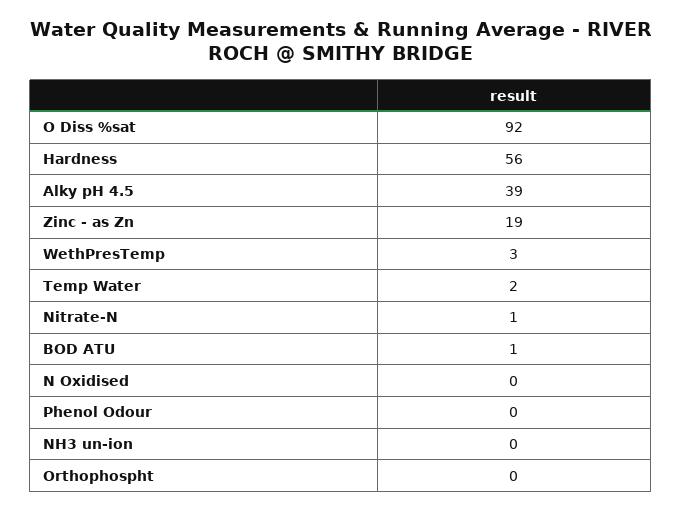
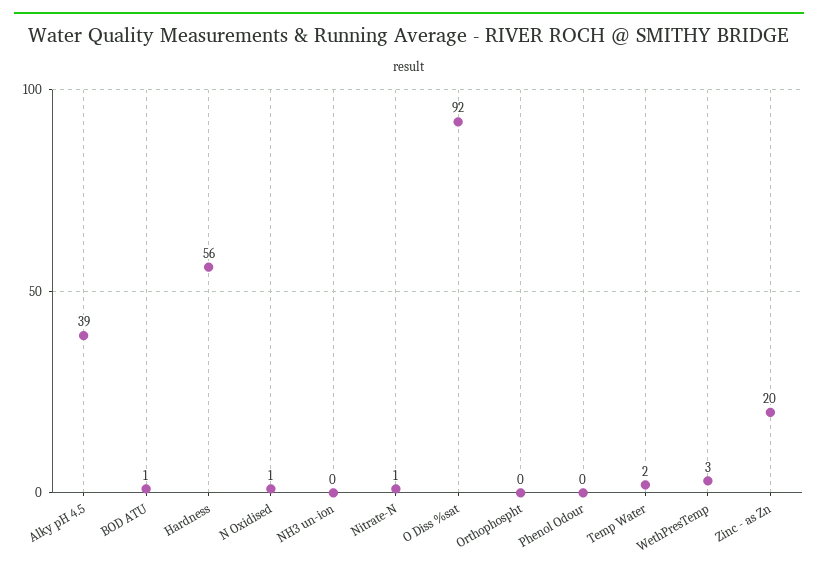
Zinc - as Zn: 19 -> 20
N Oxidised: 0 -> 1

